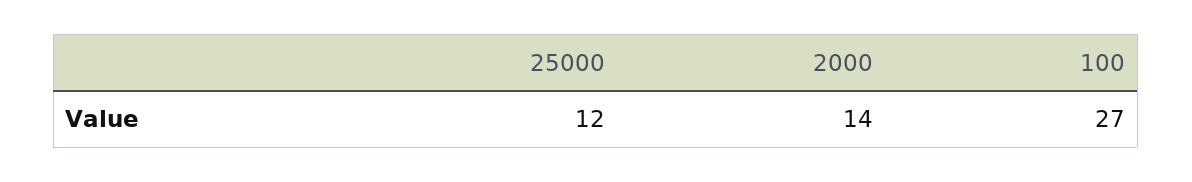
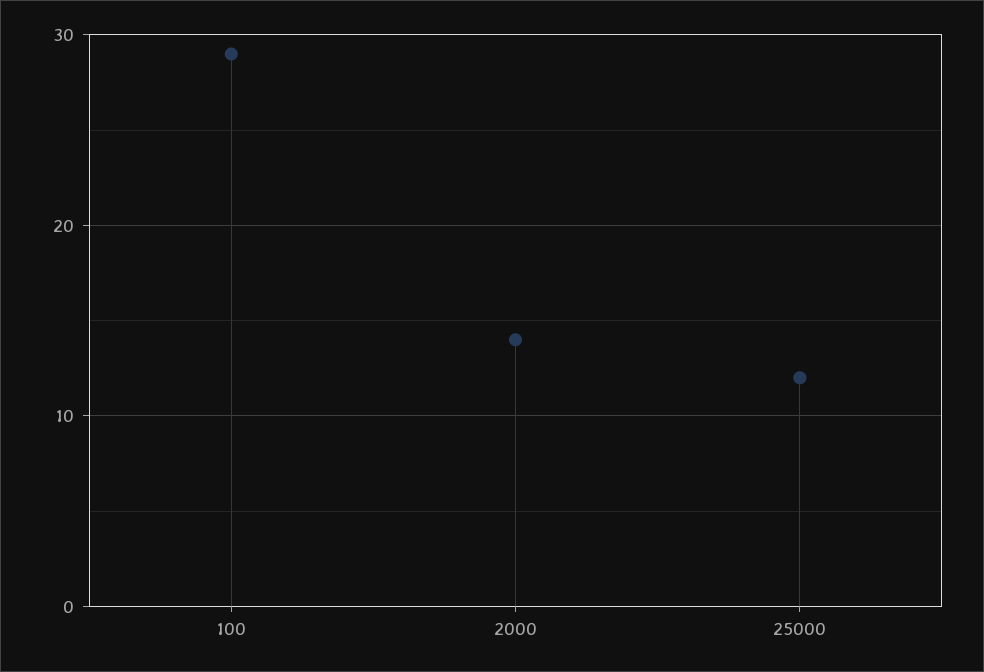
100: 27 -> 29

